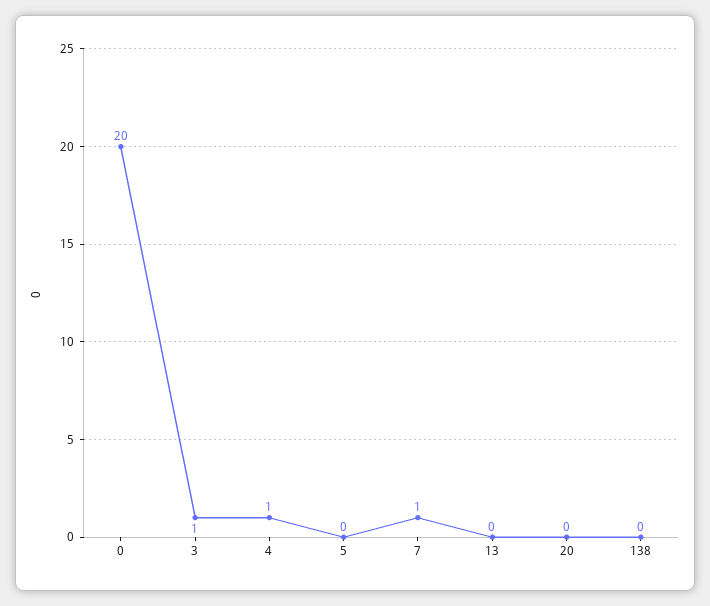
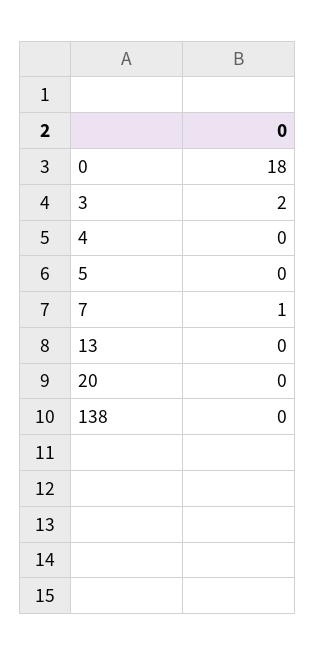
0: 20 -> 18
3: 1 -> 2
4: 1 -> 0

